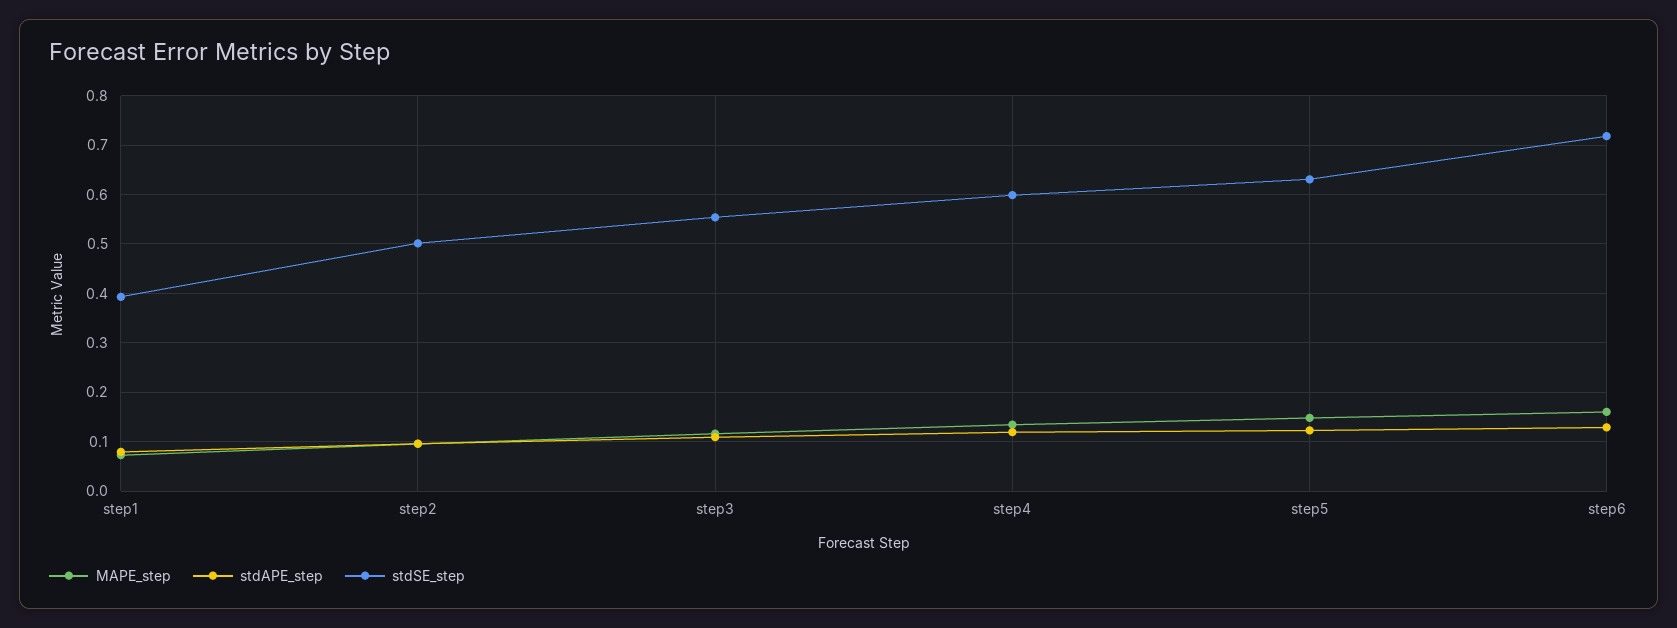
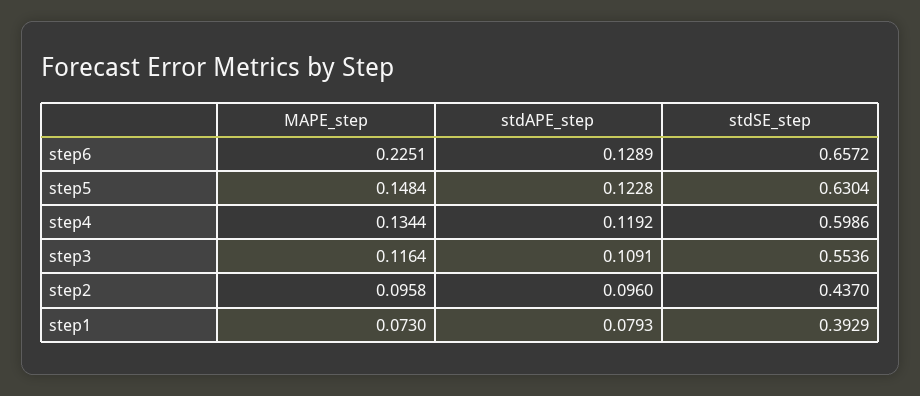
stdSE_step, step2: 0.5 -> 0.437
MAPE_step, step6: 0.16 -> 0.2251
stdSE_step, step6: 0.72 -> 0.6572

